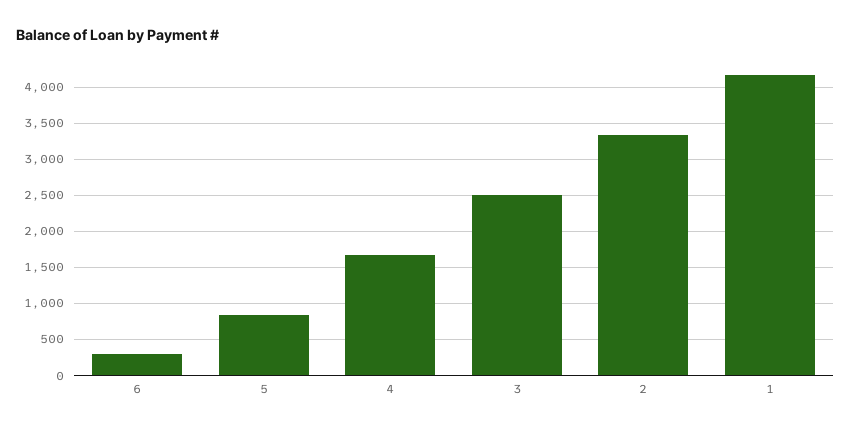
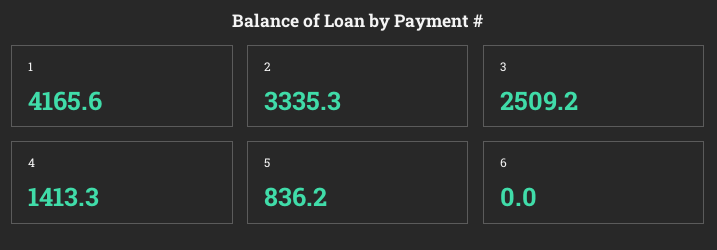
6: 300 -> 0
4: 1700 -> 1413.3

